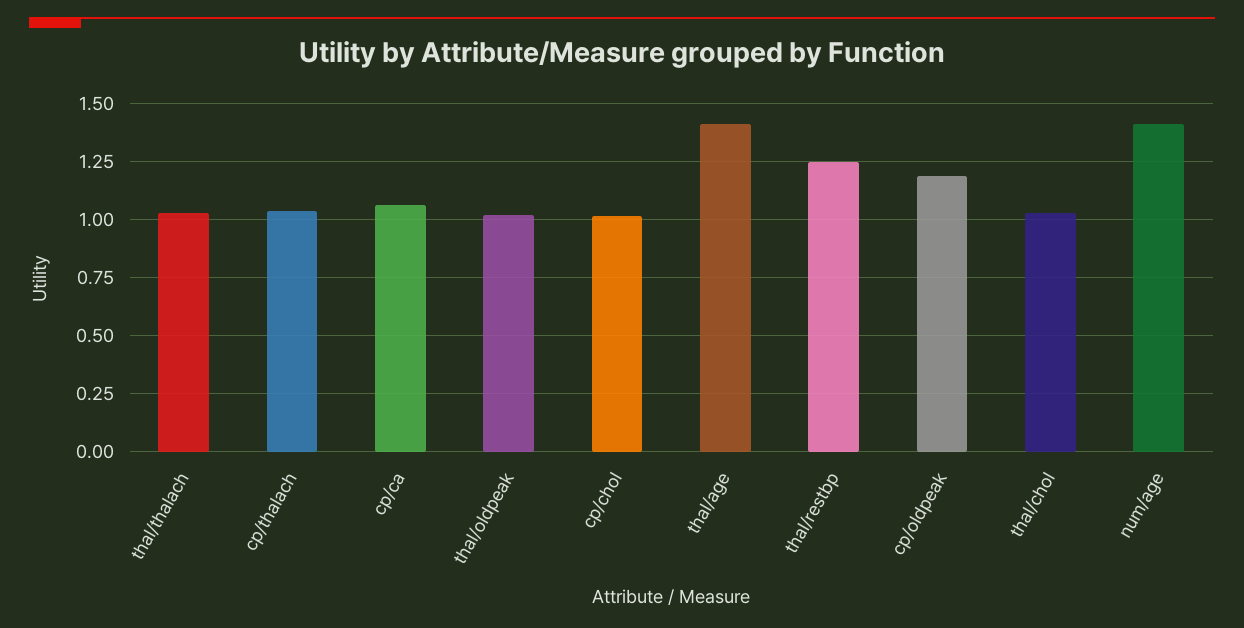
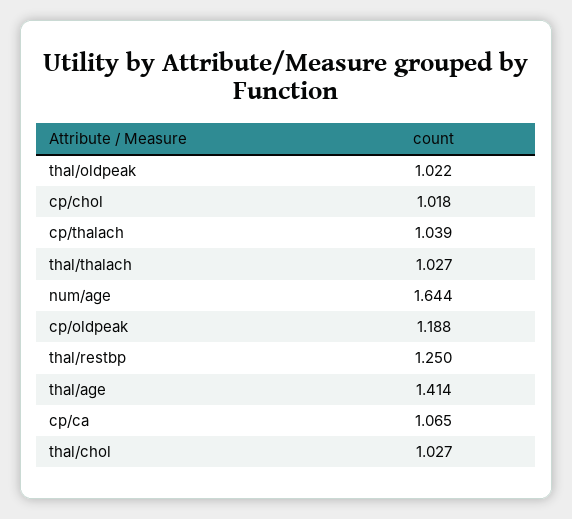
num/age: 1.4 -> 1.644

